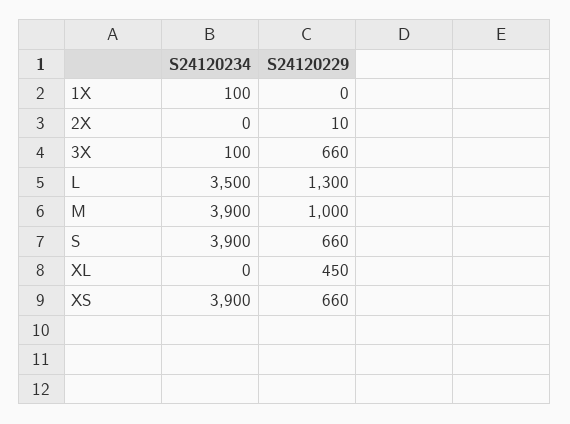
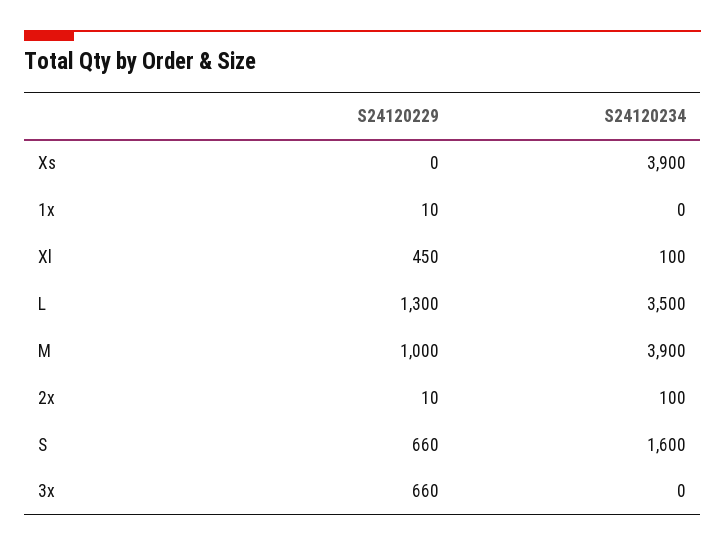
S24120234, 1X: 100 -> 0
S24120229, 1X: 0 -> 10
S24120234, 2X: 0 -> 100
S24120234, 3X: 100 -> 0
S24120234, S: 3900 -> 1600
S24120234, XL: 0 -> 100
S24120229, XS: 660 -> 0

